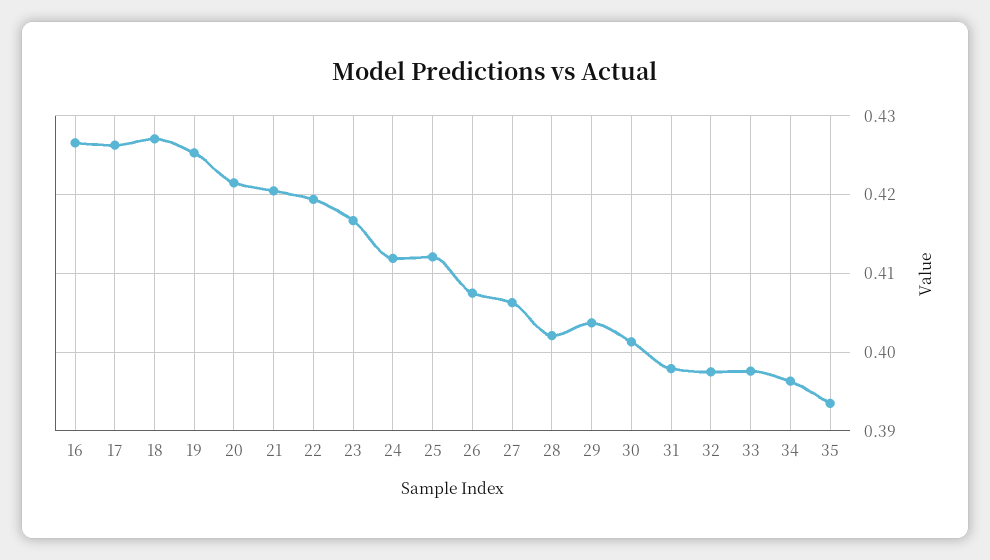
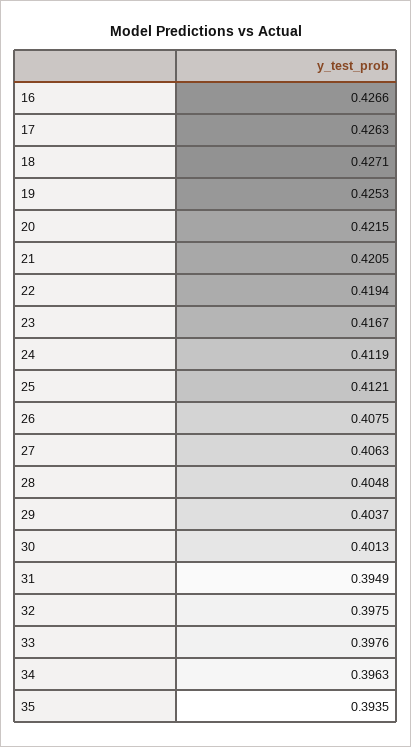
28: 0.402 -> 0.4048
31: 0.398 -> 0.3949

